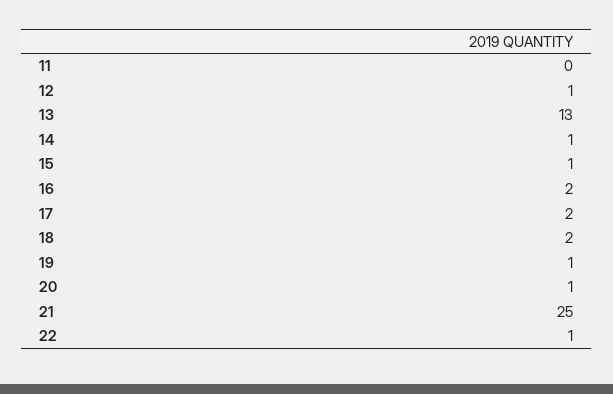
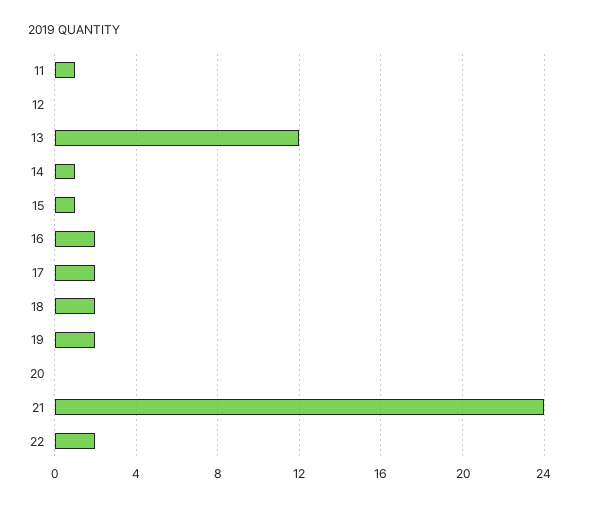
11: 0 -> 1
12: 1 -> 0
13: 13 -> 12
19: 1 -> 2
20: 1 -> 0
21: 25 -> 24
22: 1 -> 2

